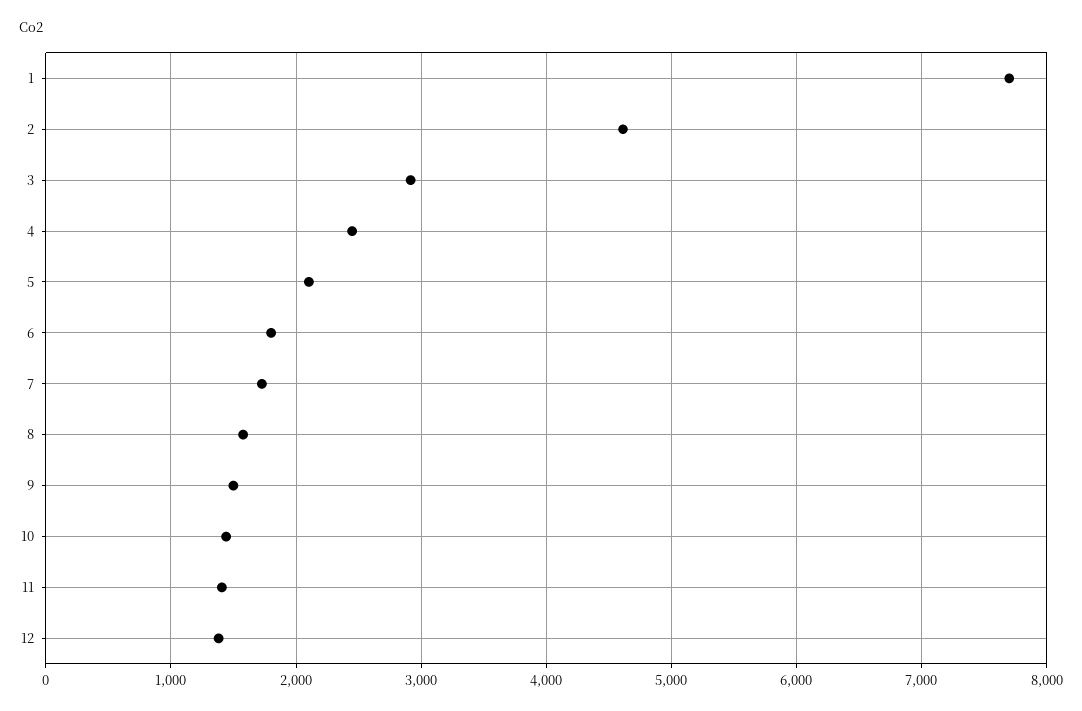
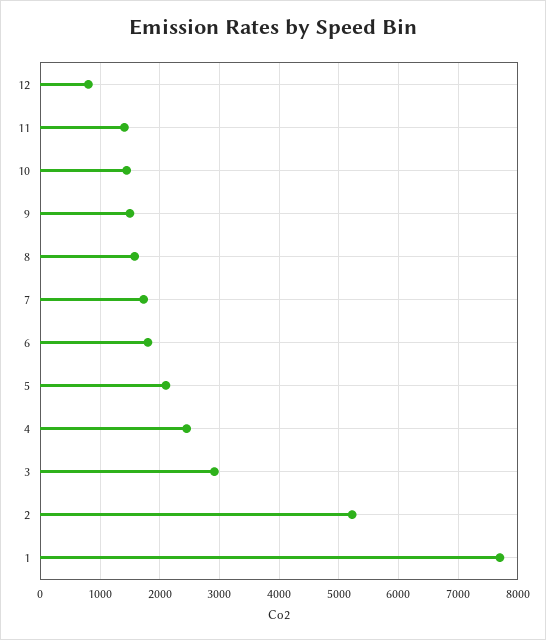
2: 4600 -> 5200
12: 1400 -> 800

